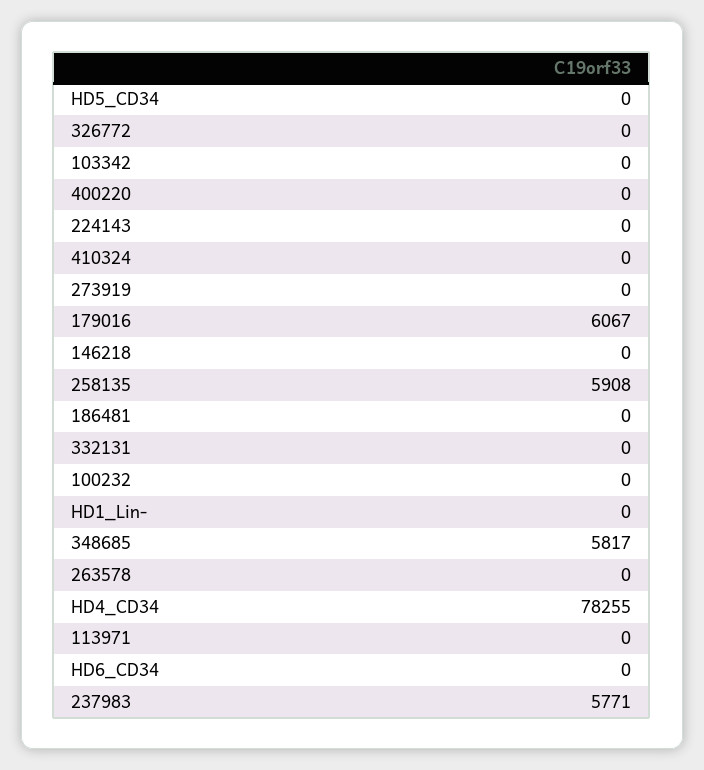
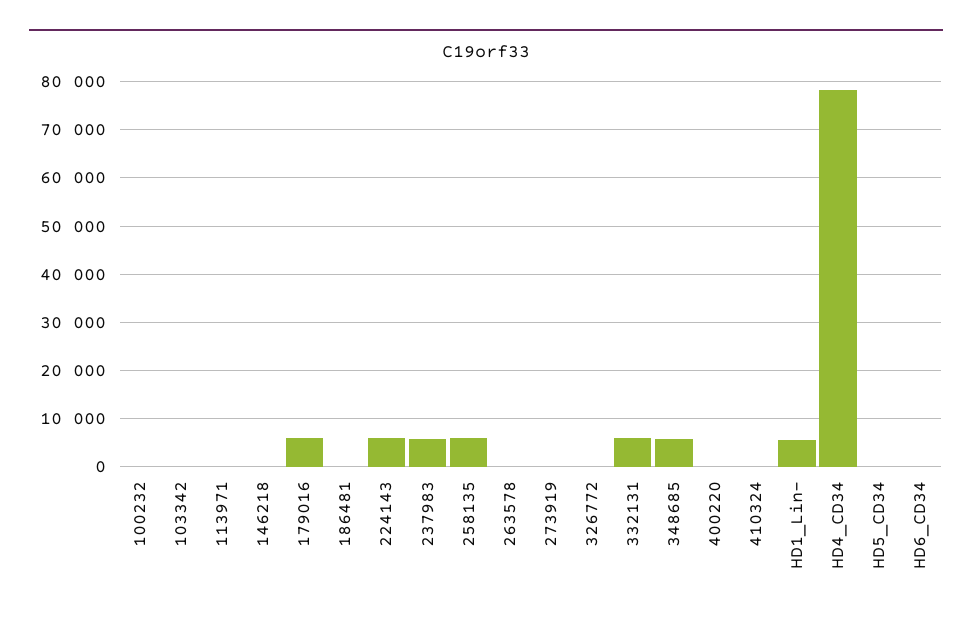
224143: 0 -> 6000
332131: 0 -> 6000
HD1_Lin-: 0 -> 6000

